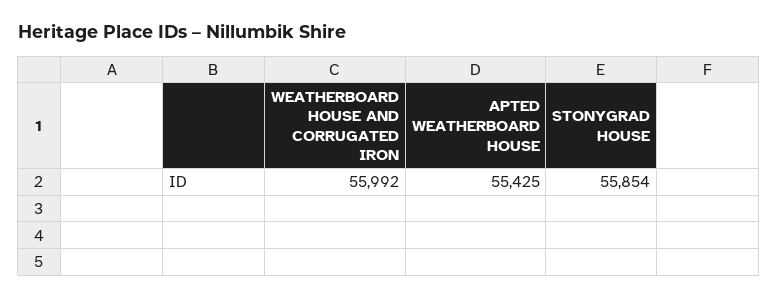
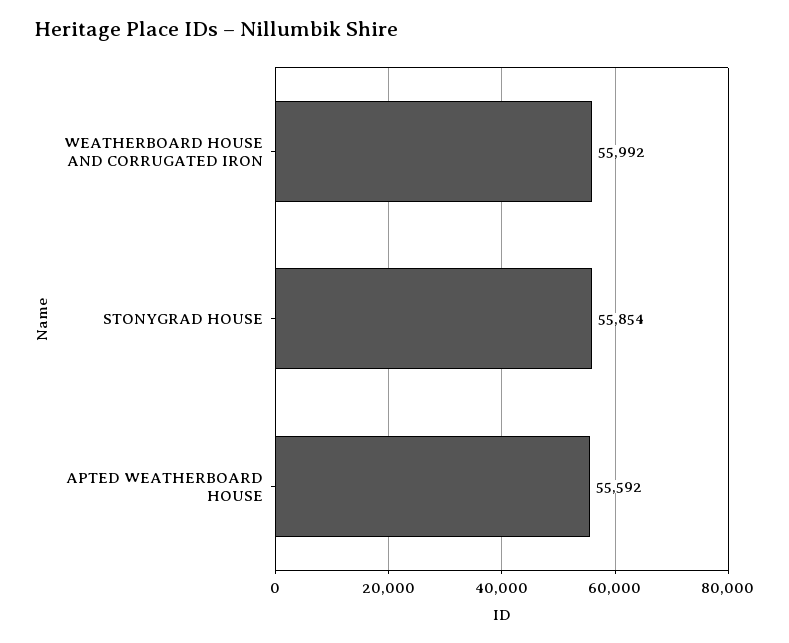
APTED WEATHERBOARD HOUSE: 55425 -> 55592

